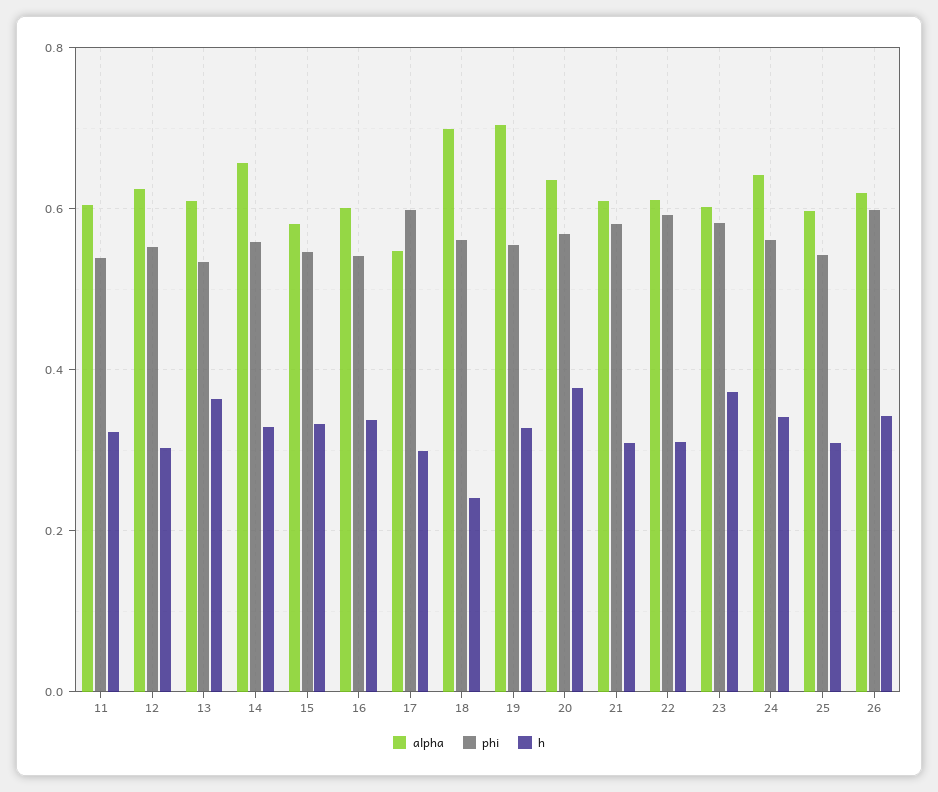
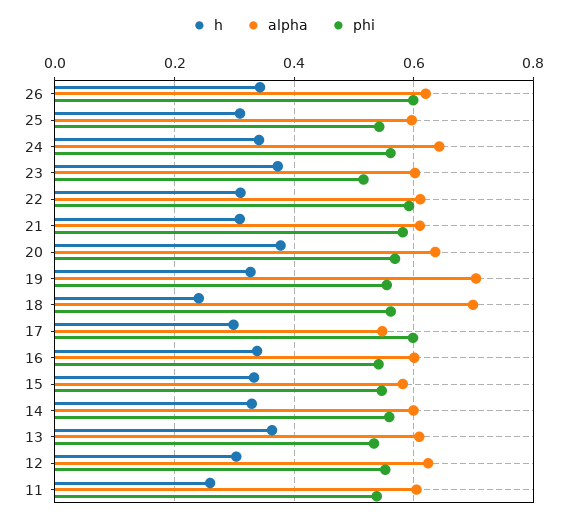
h, 11: 0.32 -> 0.26
alpha, 14: 0.66 -> 0.6
phi, 23: 0.58 -> 0.52

